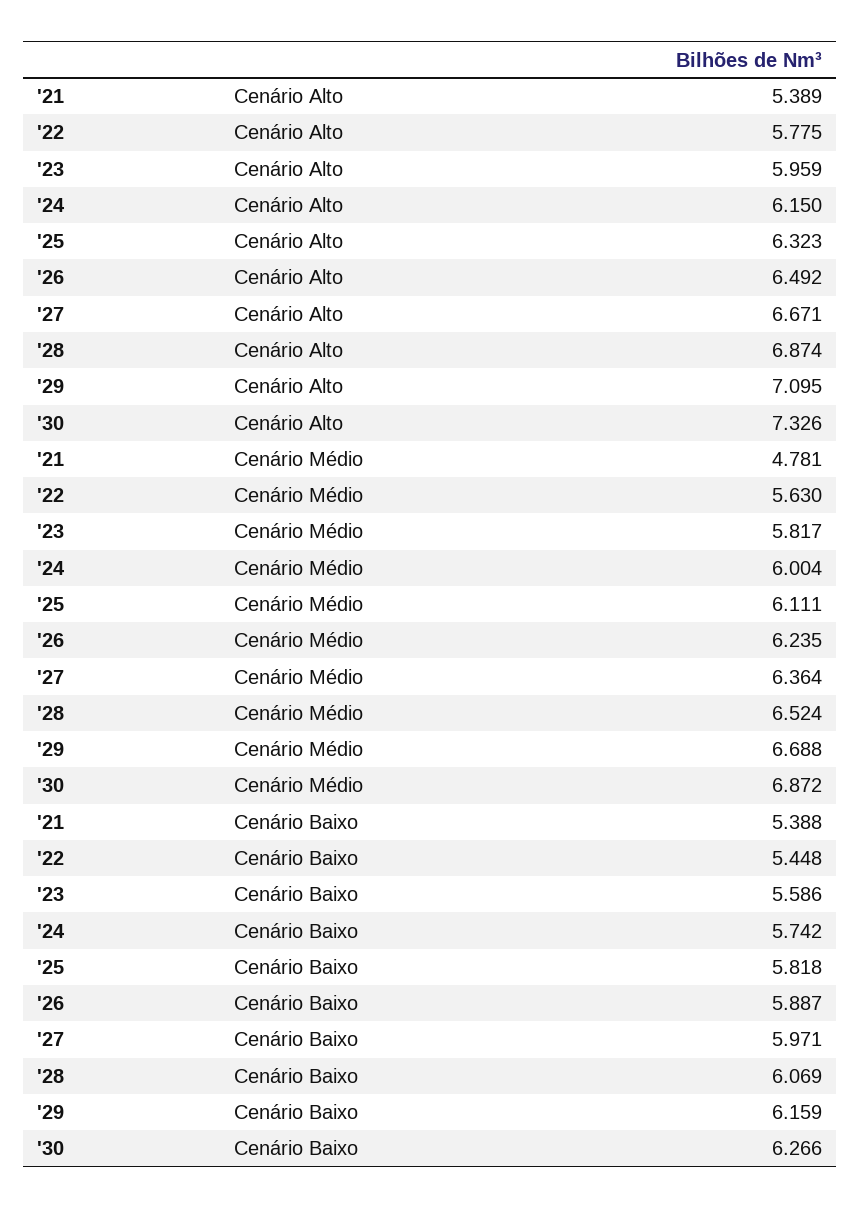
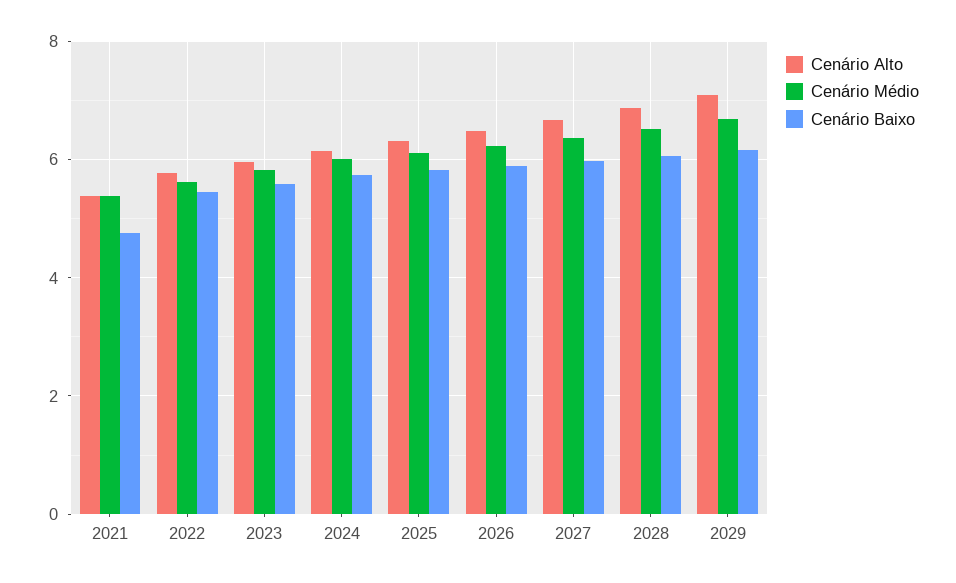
Cenário Alto, '30: 7.326 -> none
Cenário Médio, '21: 4.781 -> 5.4
Cenário Médio, '30: 6.872 -> none
Cenário Baixo, '21: 5.388 -> 4.8
Cenário Baixo, '30: 6.266 -> none

